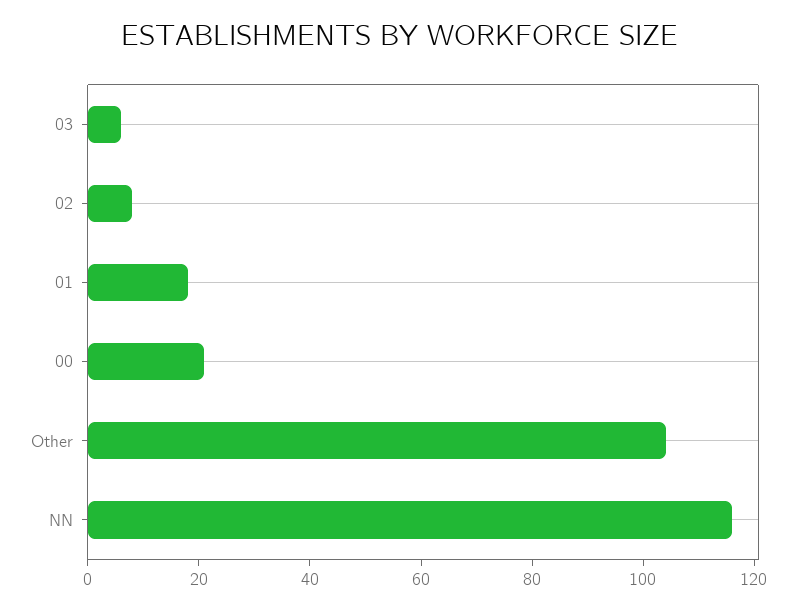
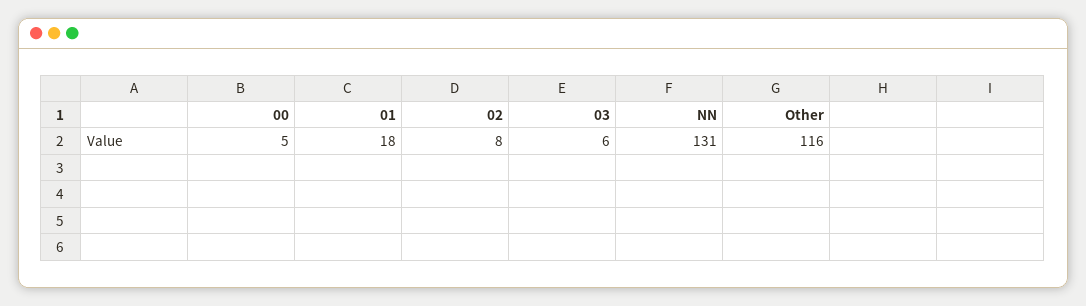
00: 20 -> 5
Other: 105 -> 116
NN: 115 -> 131

